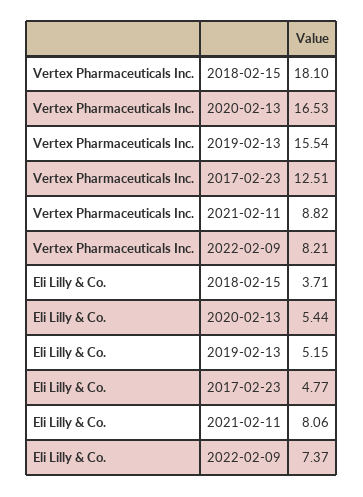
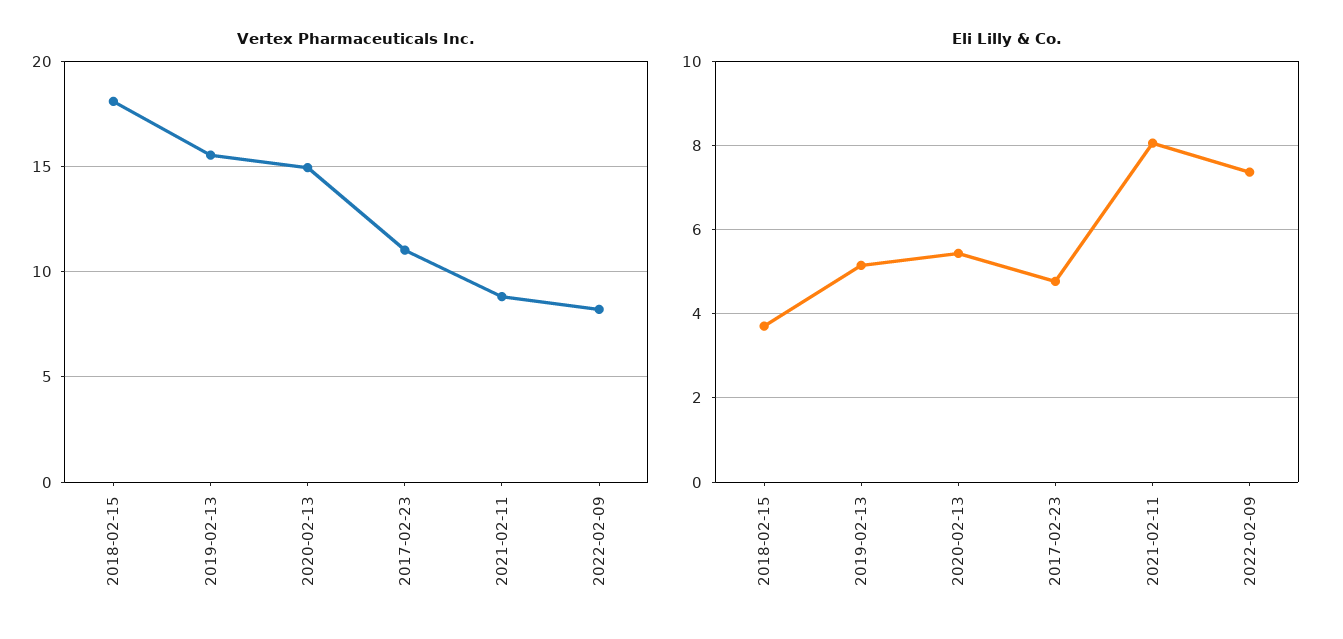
Vertex Pharmaceuticals Inc., 2020-02-13: 16.53 -> 15
Vertex Pharmaceuticals Inc., 2017-02-23: 12.51 -> 11

